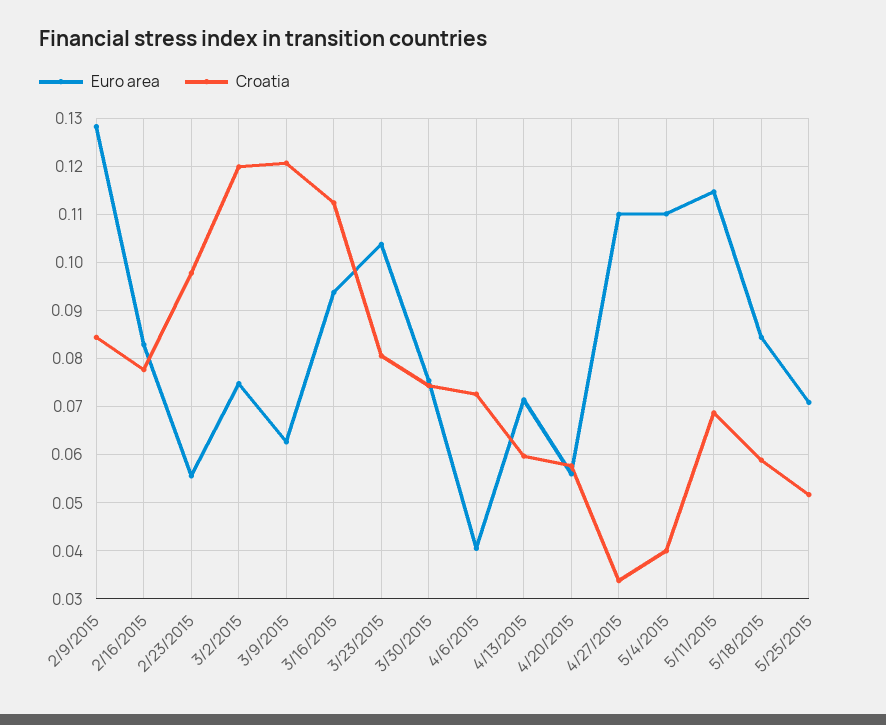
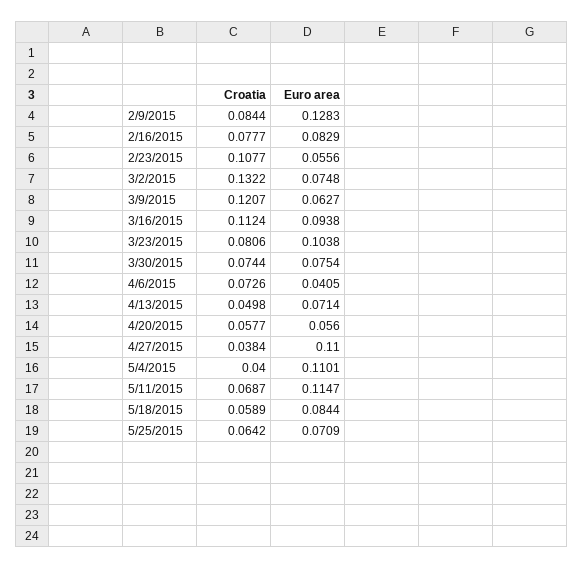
Croatia, 2/23/2015: 0.098 -> 0.1077
Croatia, 3/2/2015: 0.12 -> 0.1322
Croatia, 4/13/2015: 0.06 -> 0.0498
Croatia, 4/27/2015: 0.034 -> 0.0384
Croatia, 5/25/2015: 0.052 -> 0.0642

